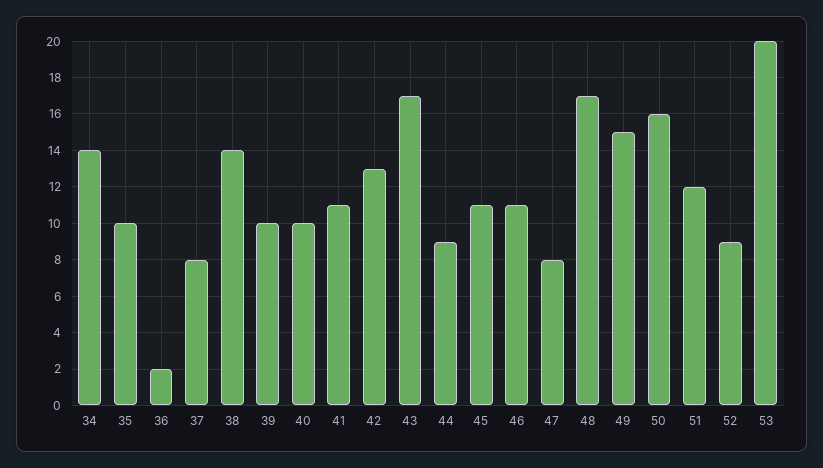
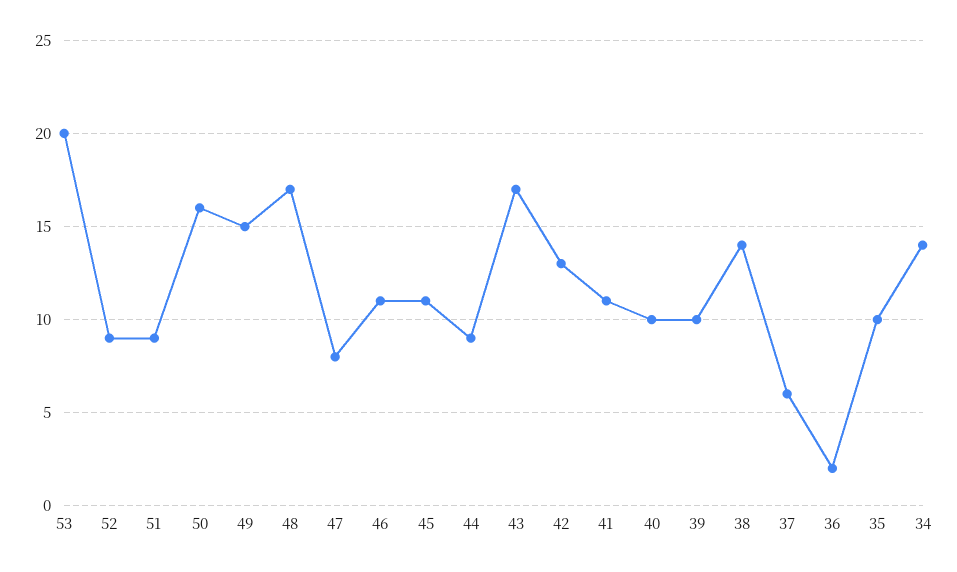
37: 8 -> 6
51: 12 -> 9

